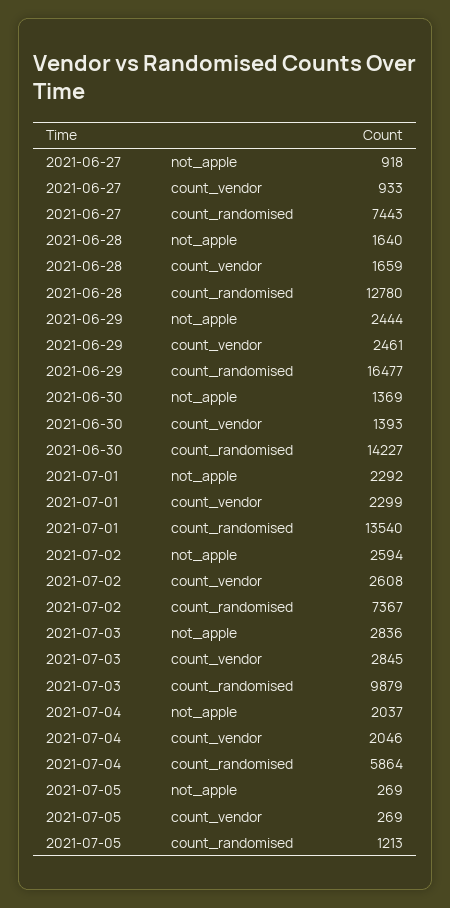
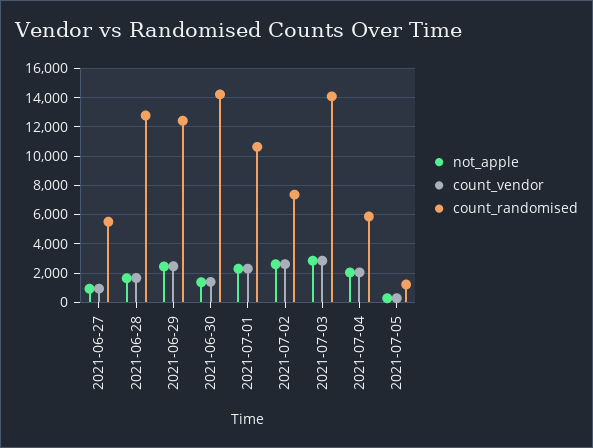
count_randomised, 2021-06-27: 7443 -> 5500
count_randomised, 2021-06-29: 16477 -> 12500
count_randomised, 2021-07-01: 13540 -> 10500
count_randomised, 2021-07-03: 9879 -> 14000

